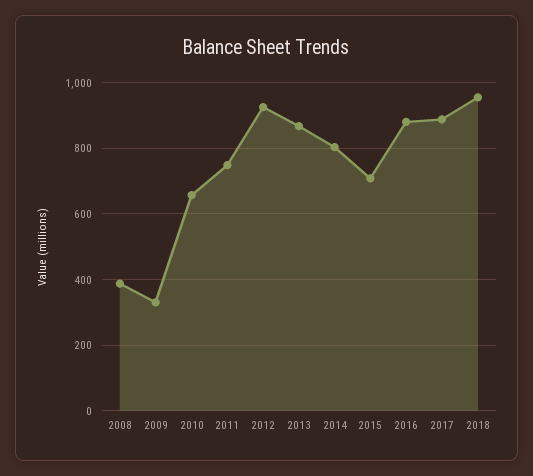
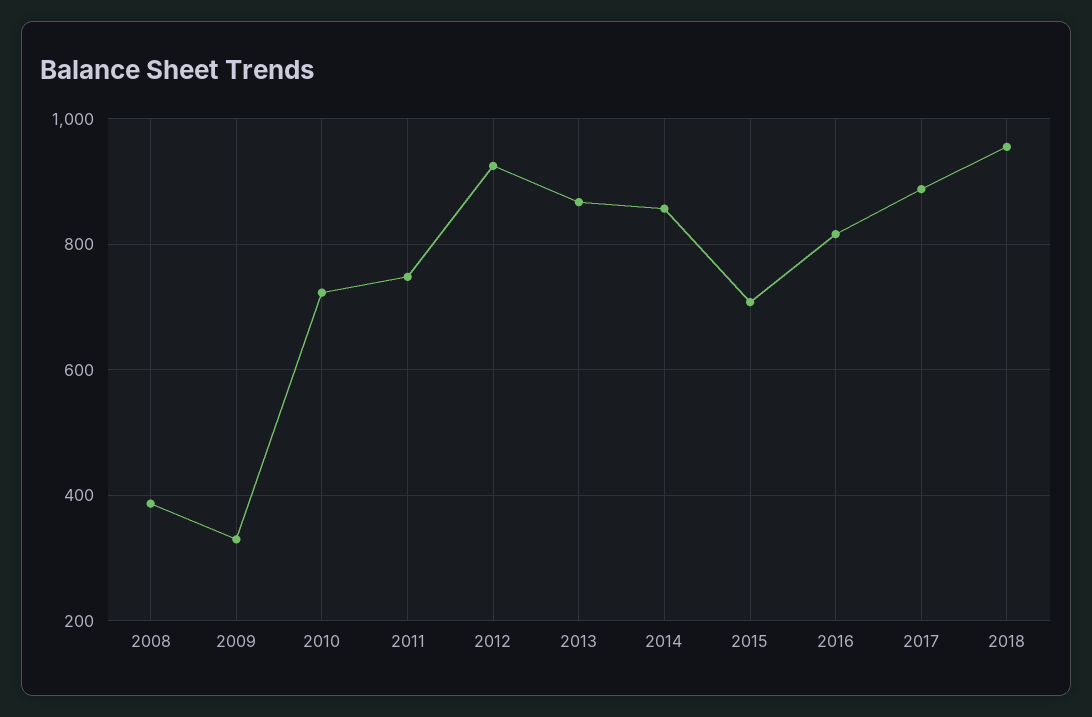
2010: 660 -> 720
2014: 800 -> 860
2016: 880 -> 820

